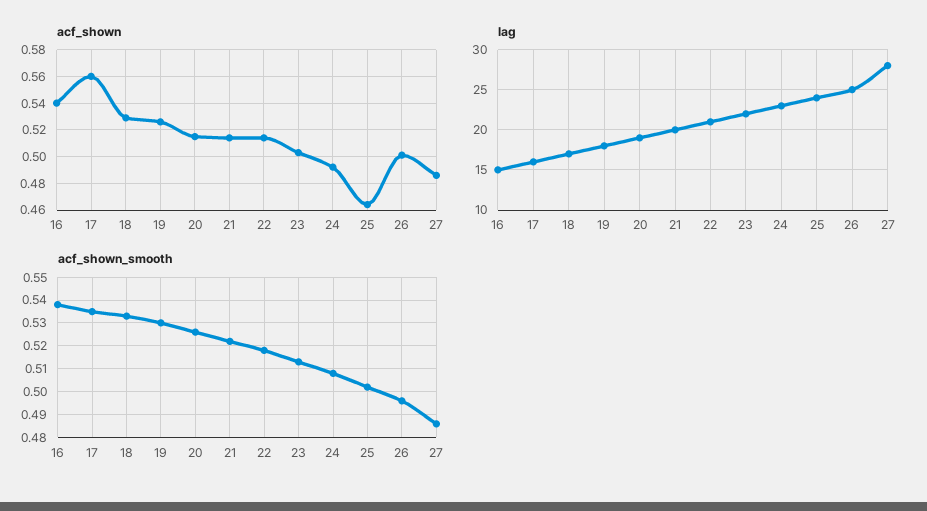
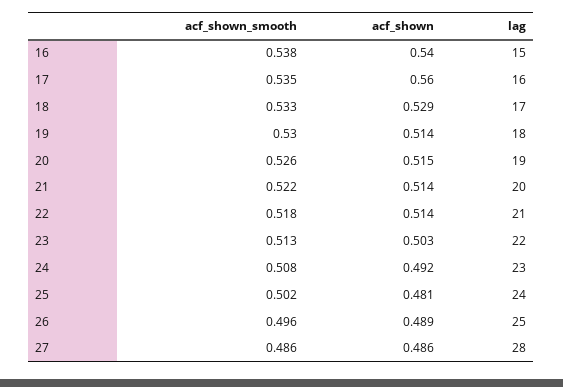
acf_shown, 19: 0.525 -> 0.514
acf_shown, 25: 0.465 -> 0.481
acf_shown, 26: 0.5 -> 0.489

